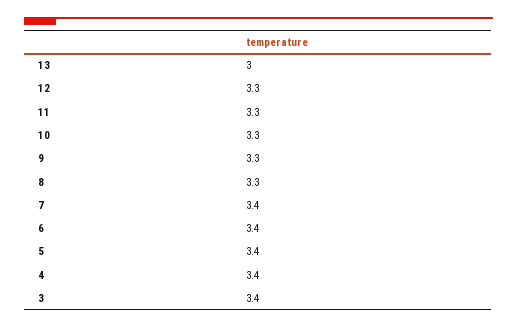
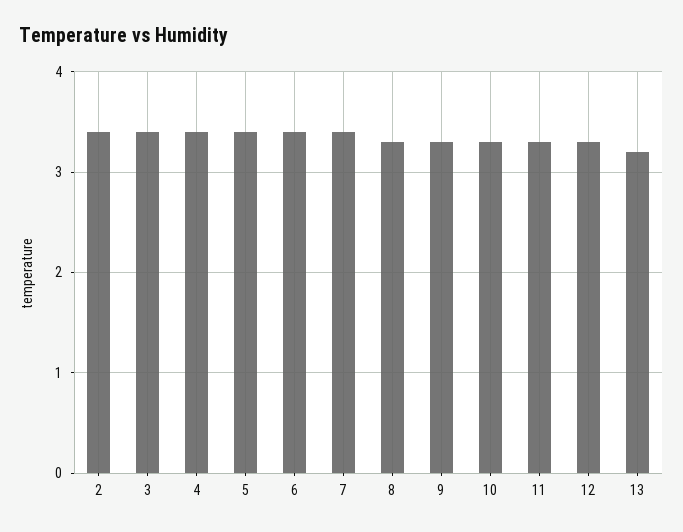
13: 3 -> 3.2
2: none -> 3.4

